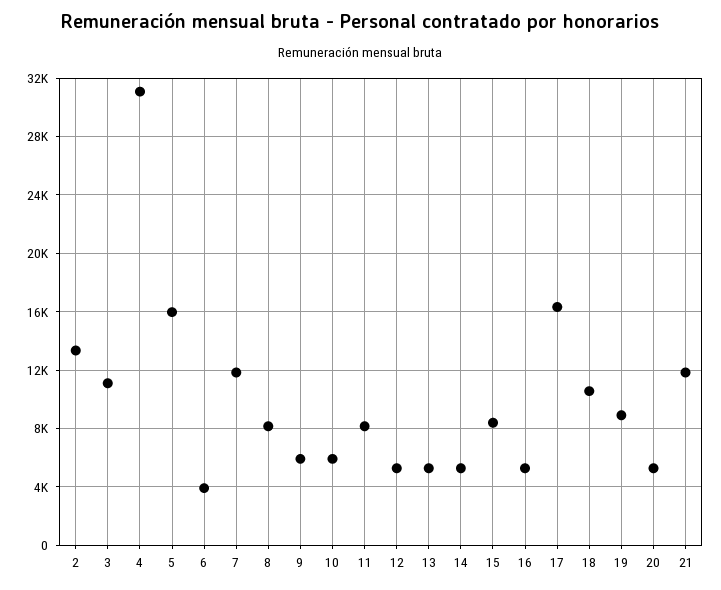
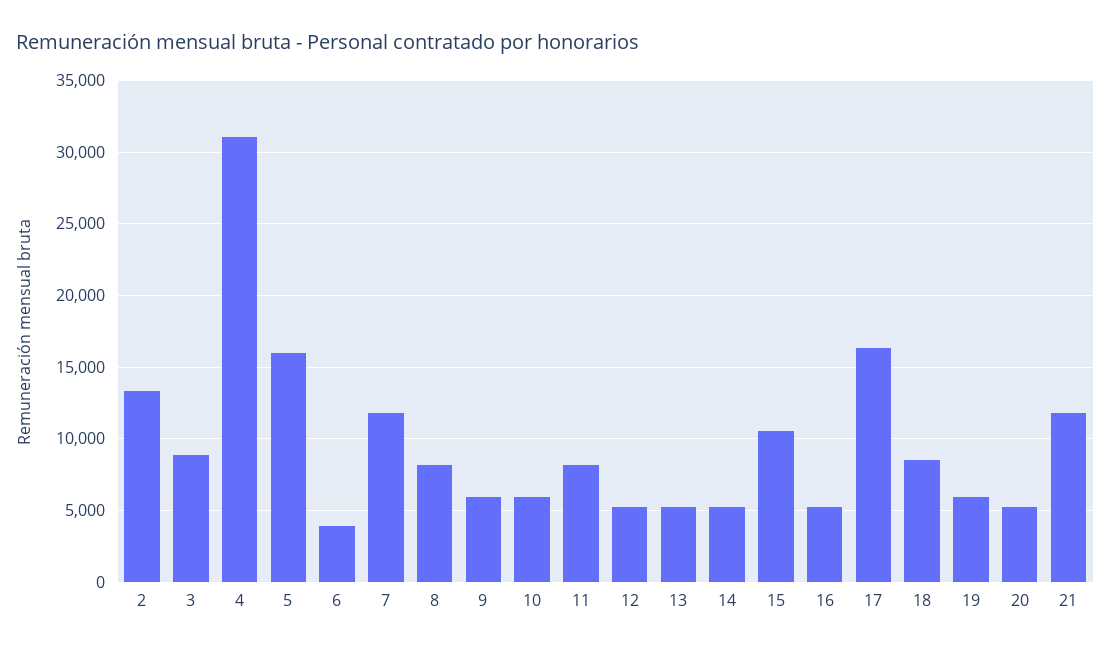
3: 11000 -> 9000
15: 8500 -> 10500
18: 10500 -> 8500
19: 9000 -> 6000

